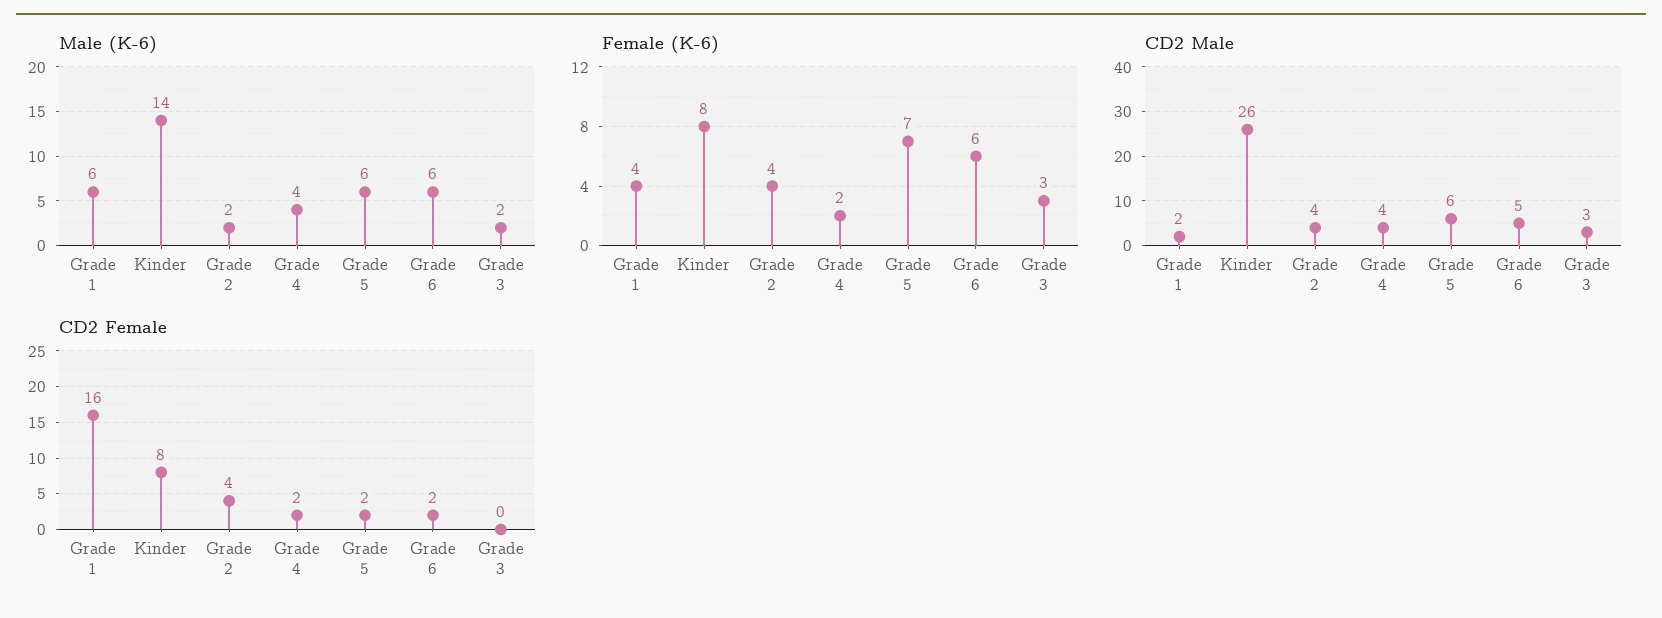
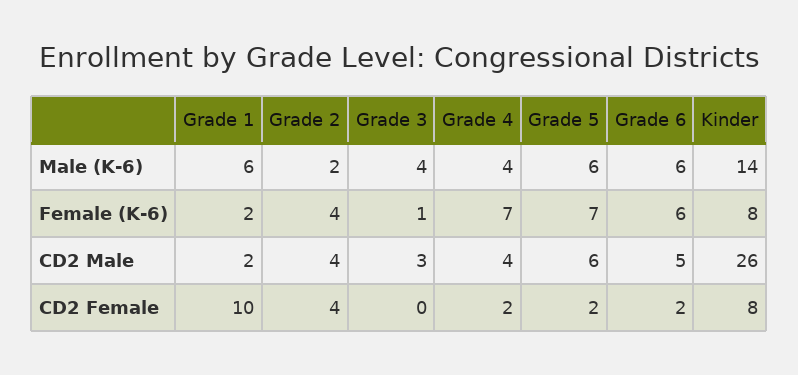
Male (K-6), Grade 3: 2 -> 4
Female (K-6), Grade 1: 4 -> 2
Female (K-6), Grade 4: 2 -> 7
Female (K-6), Grade 3: 3 -> 1
CD2 Female, Grade 1: 16 -> 10

